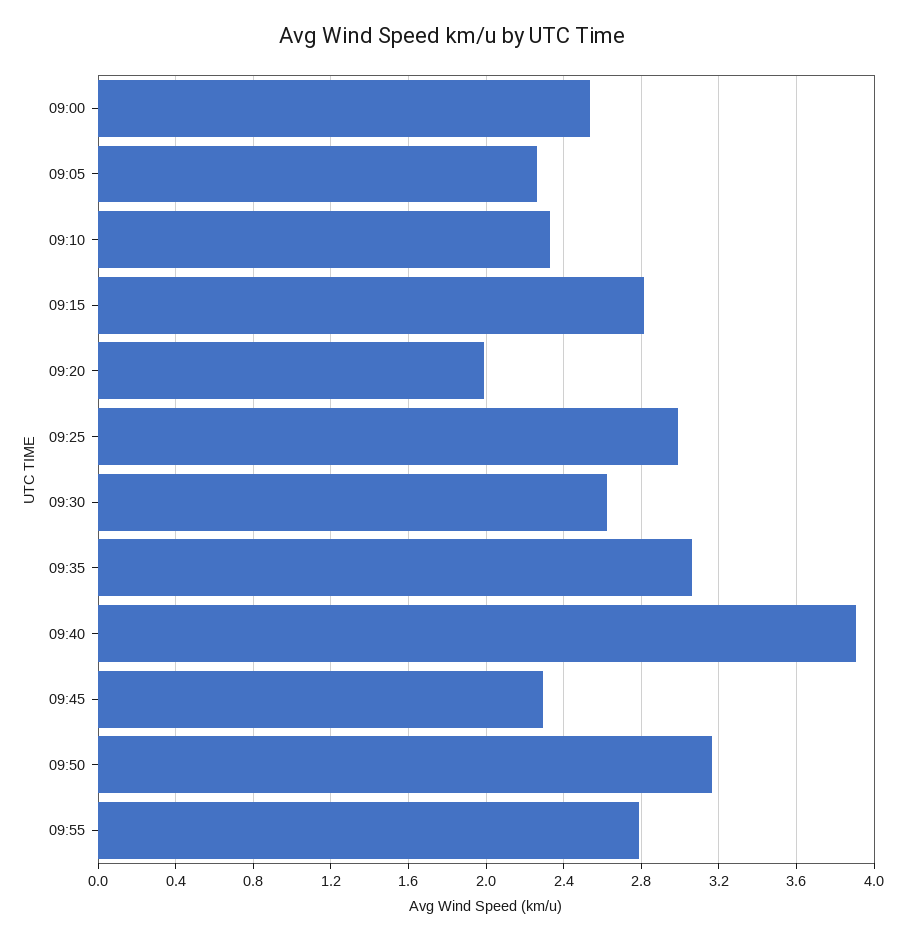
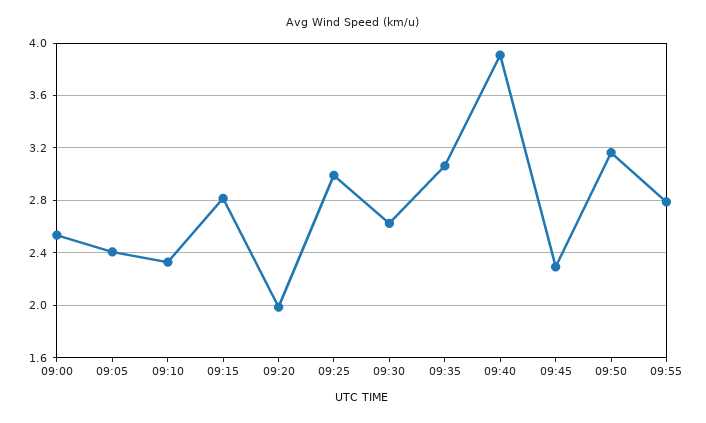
09:05: 2.25 -> 2.4

